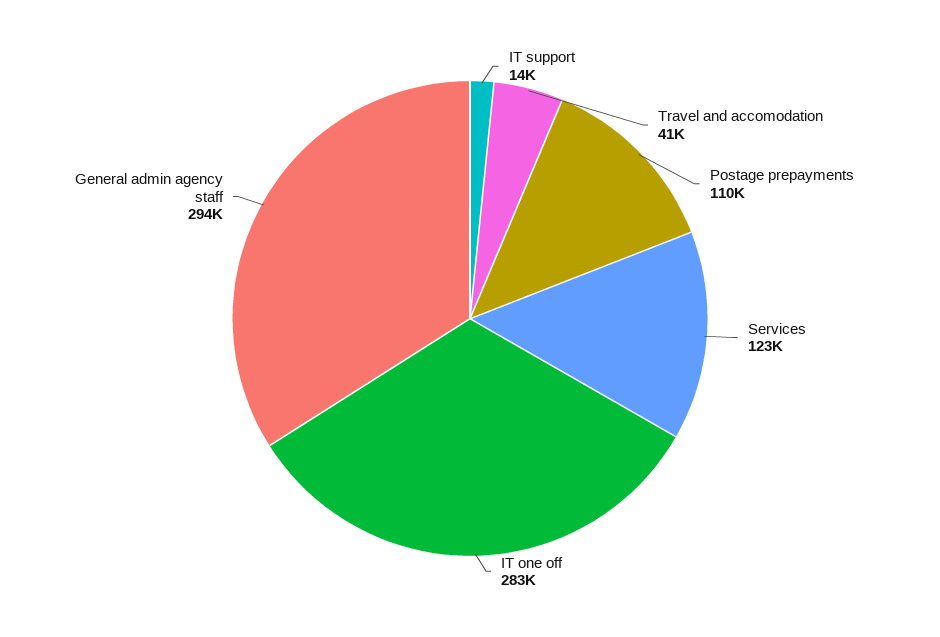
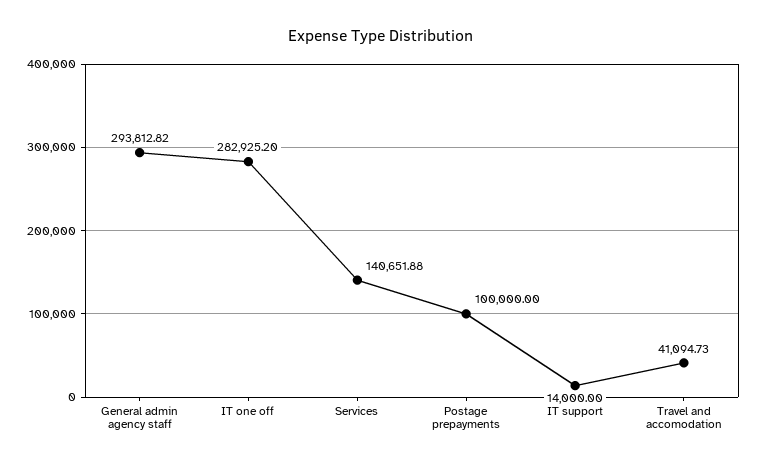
Postage prepayments: 110000 -> 100000
Services: 123000 -> 140651.88

